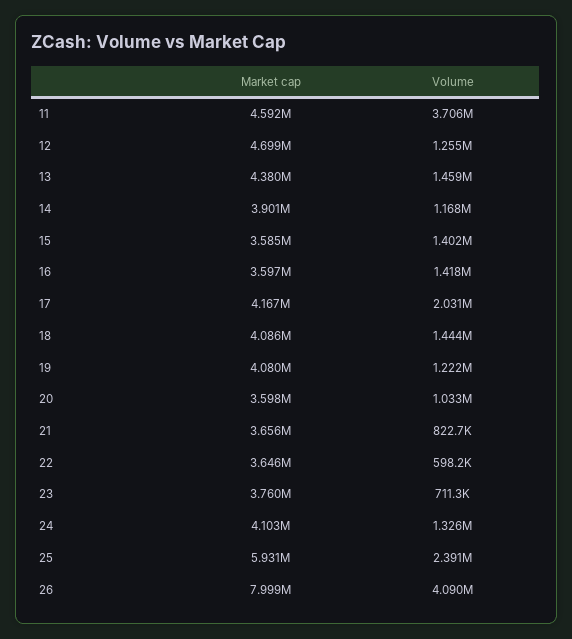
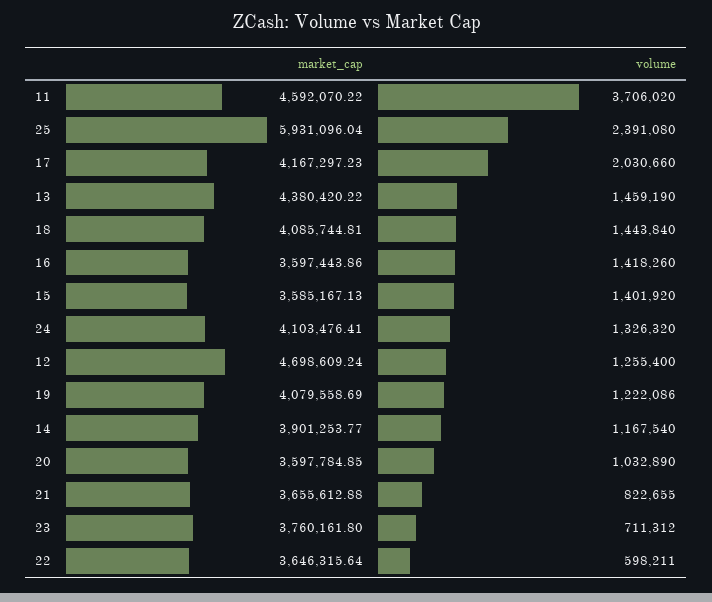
Market cap, 26: 7999000 -> none
Volume, 26: 4090000 -> none

